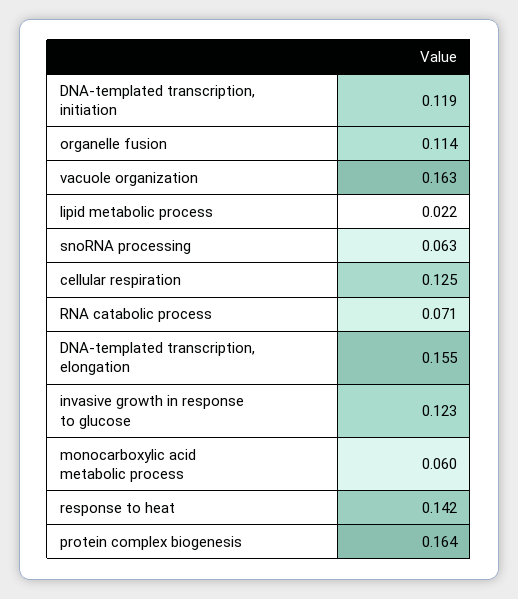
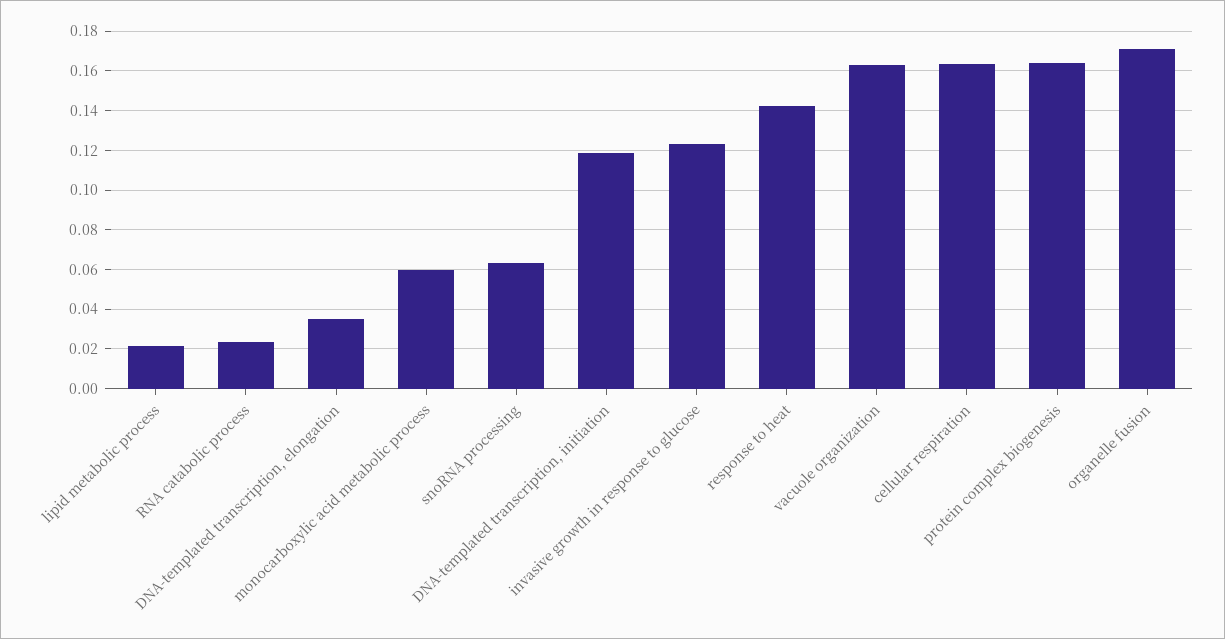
organelle fusion: 0.114 -> 0.17
cellular respiration: 0.125 -> 0.165
RNA catabolic process: 0.071 -> 0.025
DNA-templated transcription, elongation: 0.155 -> 0.035

